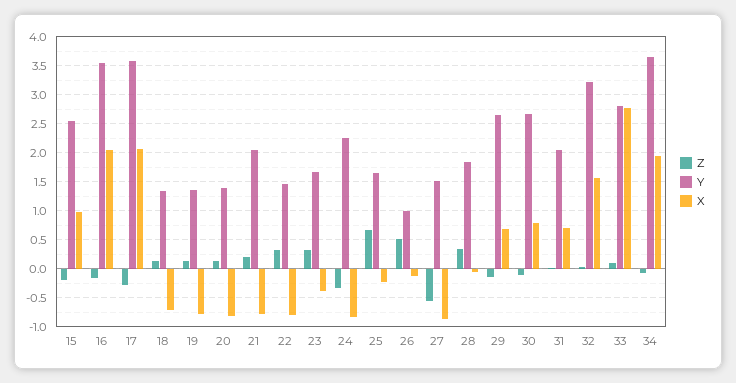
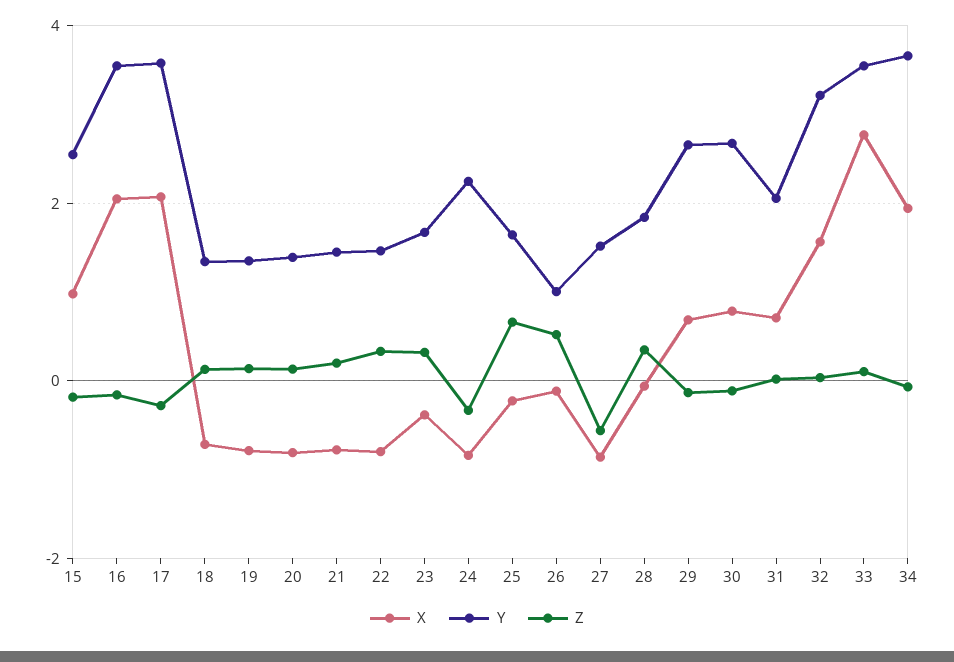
Y, 21: 2 -> 1.4
Y, 33: 2.75 -> 3.6

